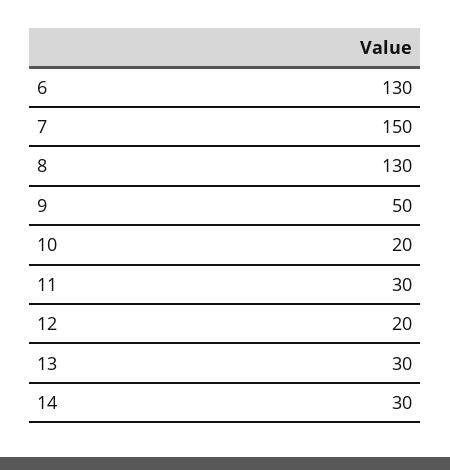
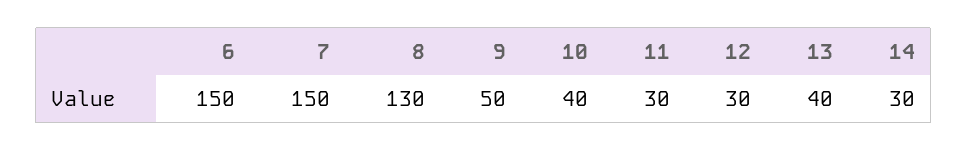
6: 130 -> 150
10: 20 -> 40
12: 20 -> 30
13: 30 -> 40

